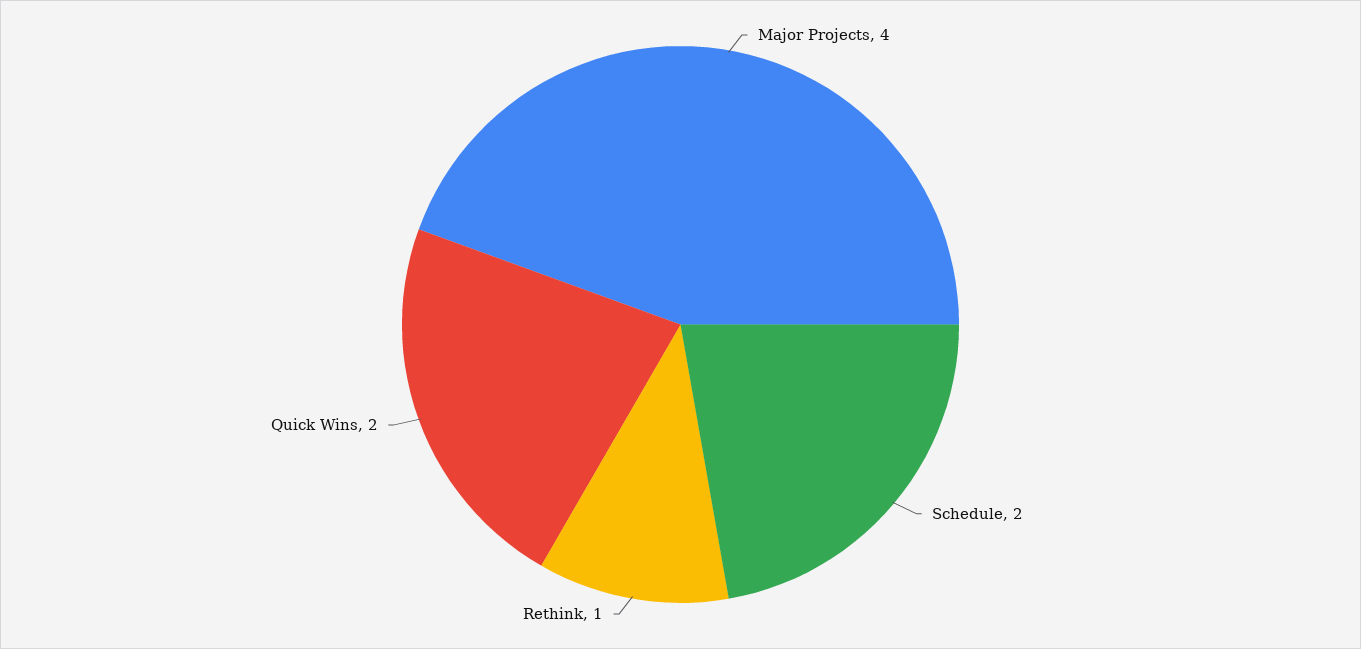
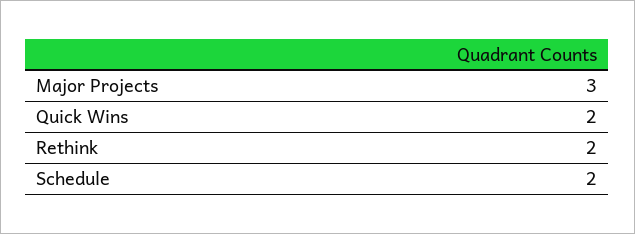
Major Projects: 4 -> 3
Rethink: 1 -> 2

